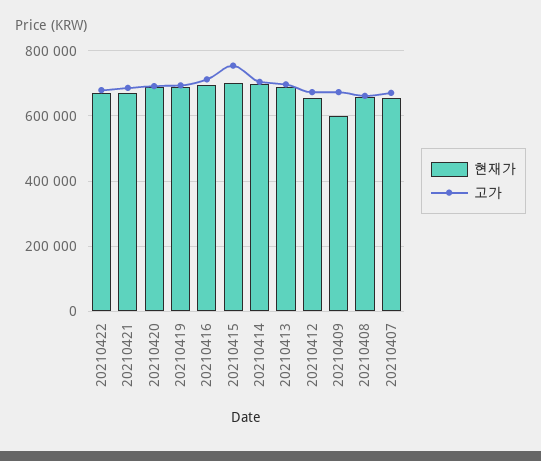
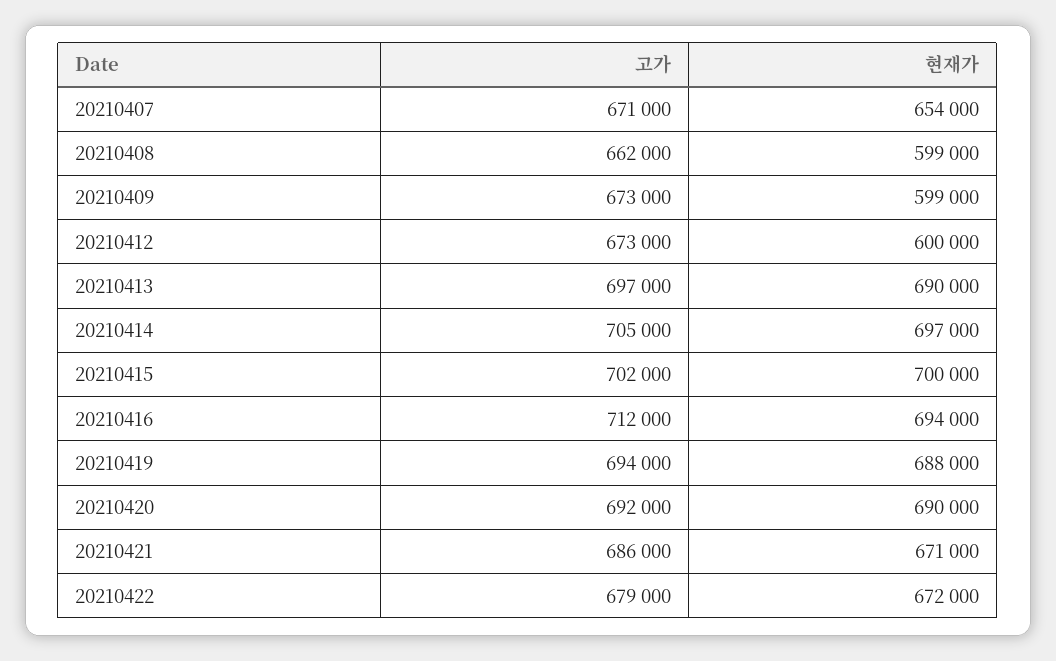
고가, 20210415: 760000 -> 702000
현재가, 20210412: 660000 -> 600000
현재가, 20210408: 660000 -> 599000

